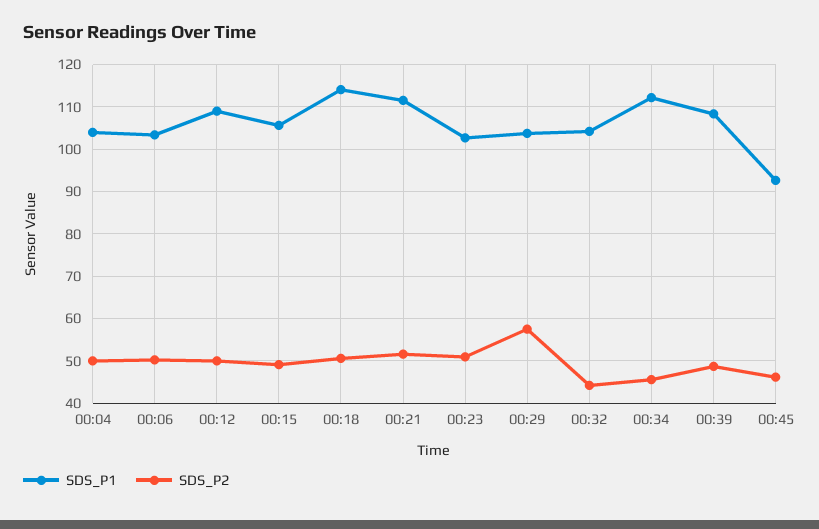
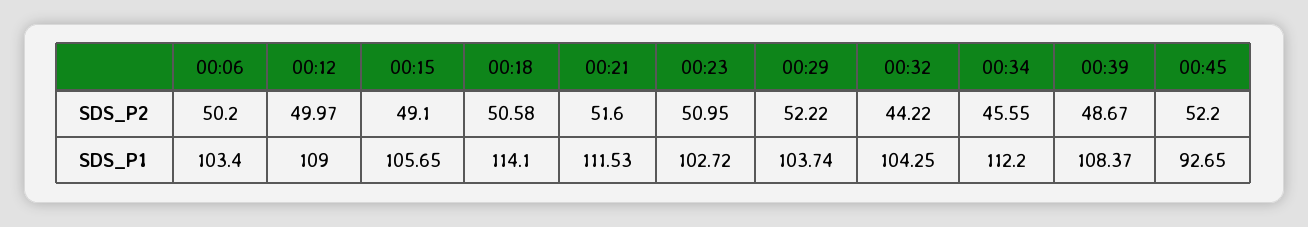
SDS_P1, 00:04: 104 -> none
SDS_P2, 00:04: 50 -> none
SDS_P2, 00:29: 58 -> 52.22
SDS_P2, 00:45: 46 -> 52.2

